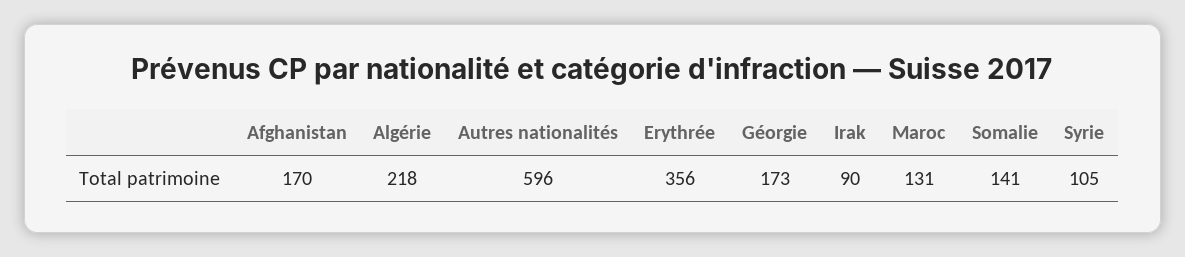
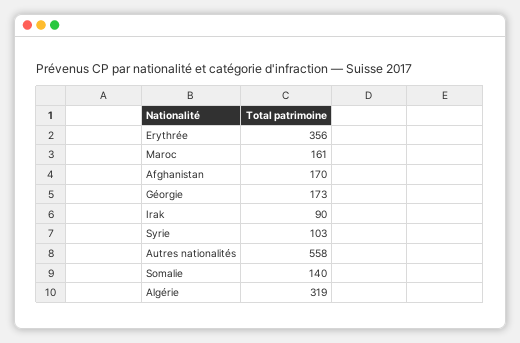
Algérie: 218 -> 319
Autres nationalités: 596 -> 558
Maroc: 131 -> 161
Somalie: 141 -> 140
Syrie: 105 -> 103

